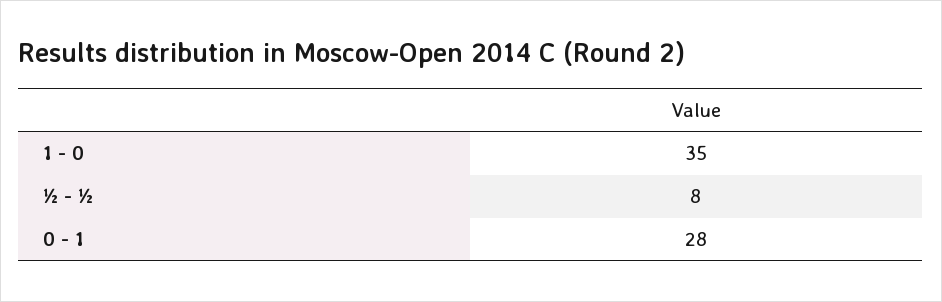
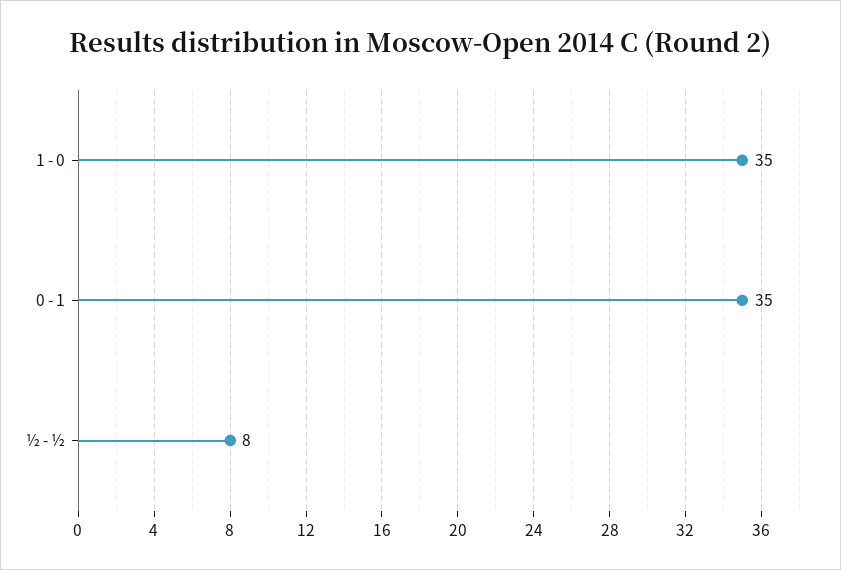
0 - 1: 28 -> 35

